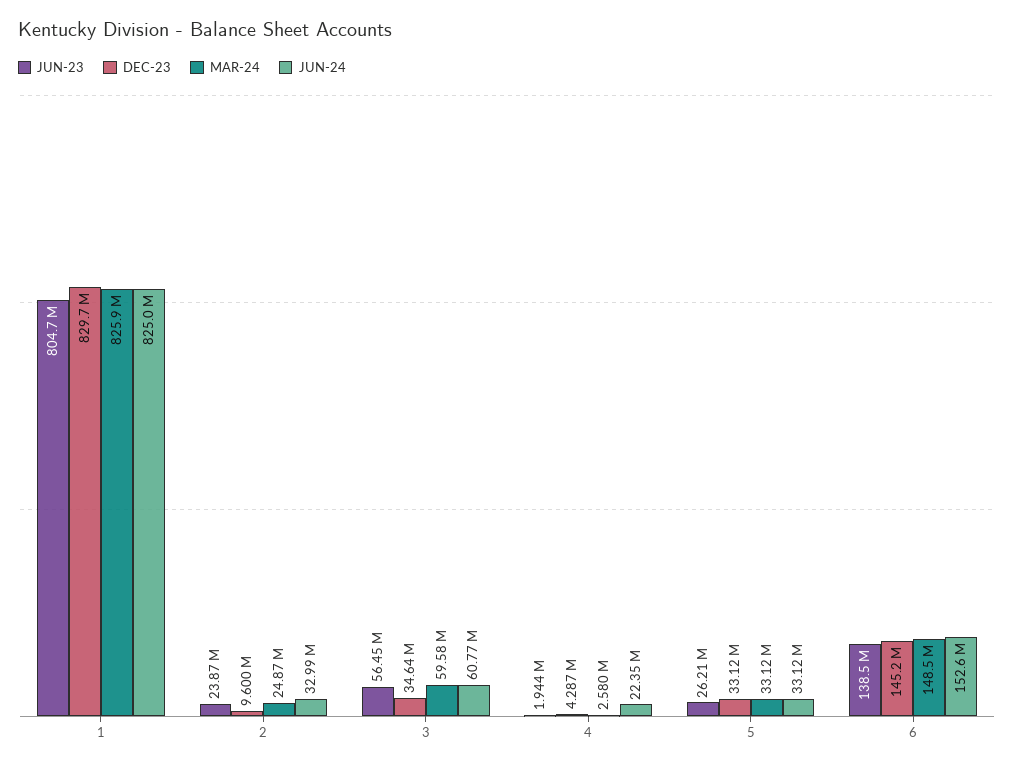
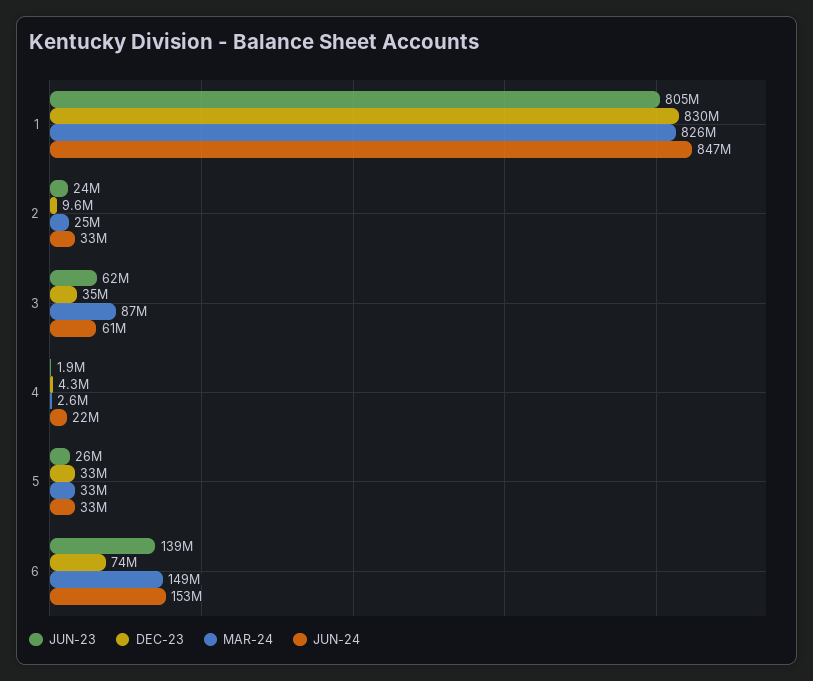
JUN-24, 1: 825000000 -> 847000000
JUN-23, 3: 56450000 -> 62000000
MAR-24, 3: 59580000 -> 87000000
DEC-23, 6: 145200000 -> 74000000

